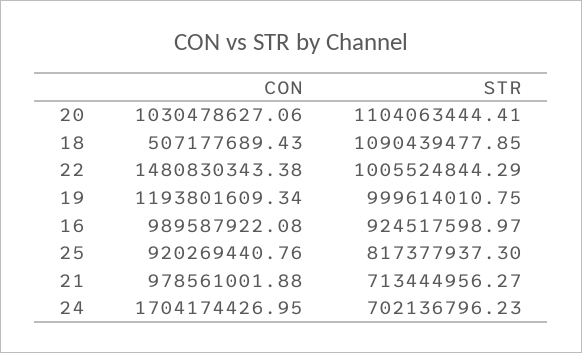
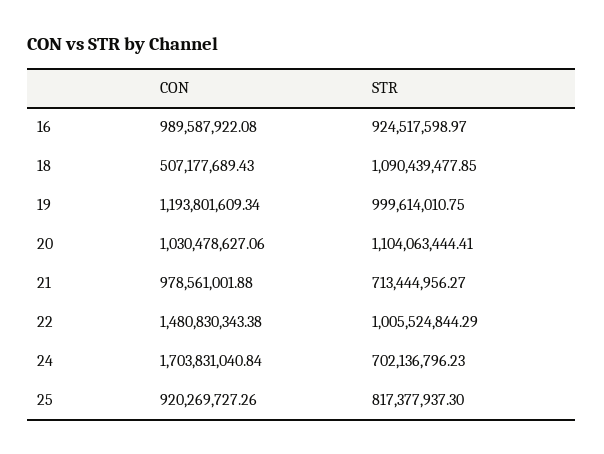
CON, 25: 920269440.76 -> 920269727.26
CON, 24: 1704174426.95 -> 1703831040.84

